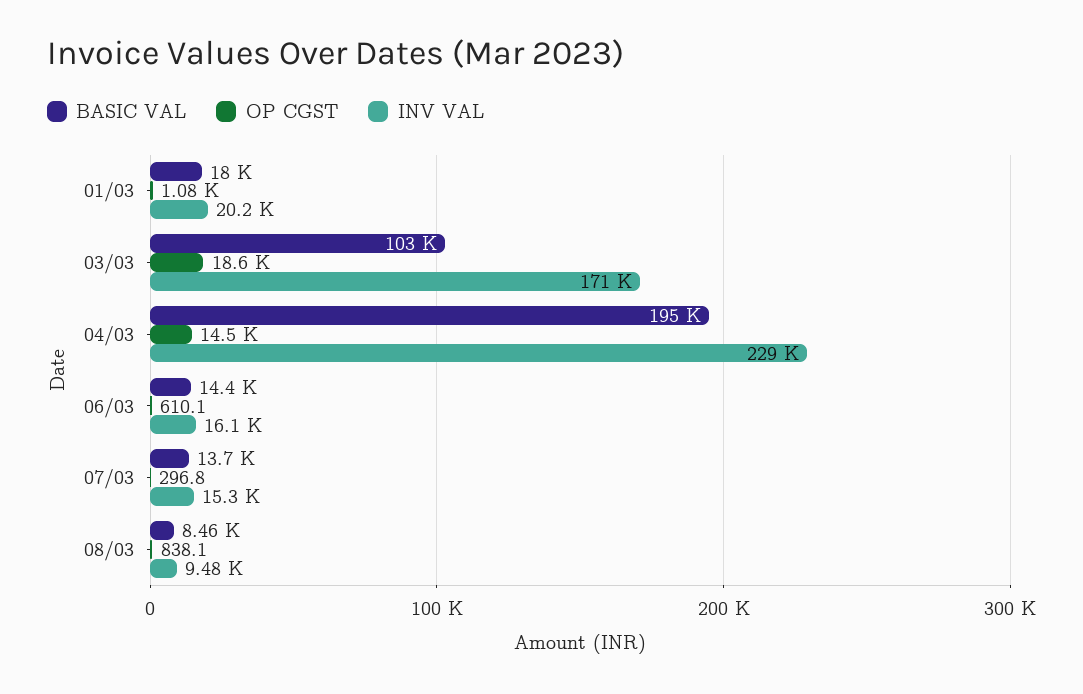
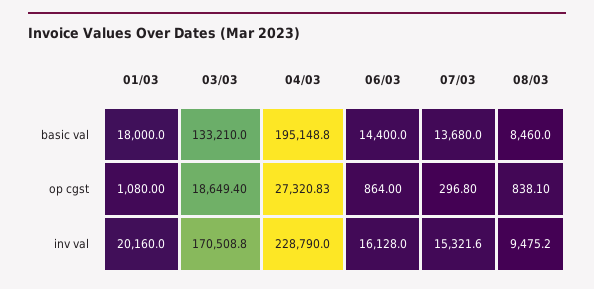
BASIC VAL, 03/03: 103000 -> 133210
OP CGST, 04/03: 14500 -> 27320.83
OP CGST, 06/03: 610.1 -> 864

